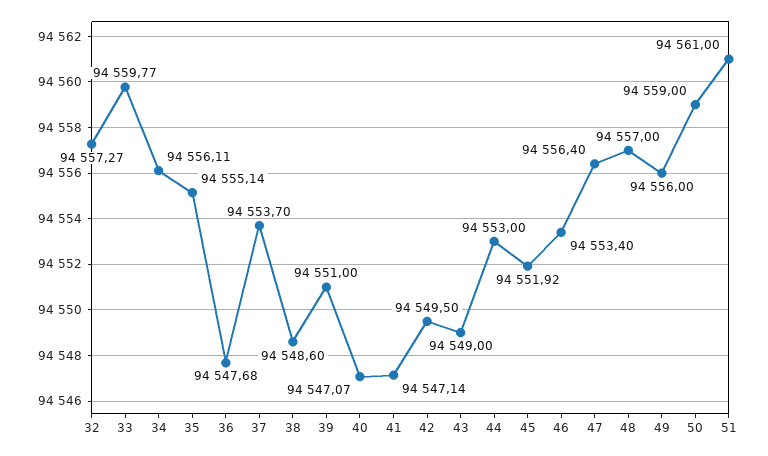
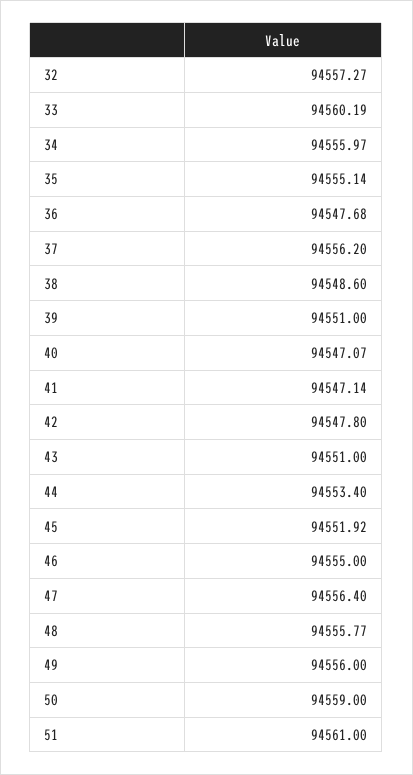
33: 94559.77 -> 94560.19
34: 94556.11 -> 94555.97
37: 94553.7 -> 94556.2
42: 94549.5 -> 94547.8
43: 94549 -> 94551
44: 94553 -> 94553.4
46: 94553.4 -> 94555
48: 94557 -> 94555.77

